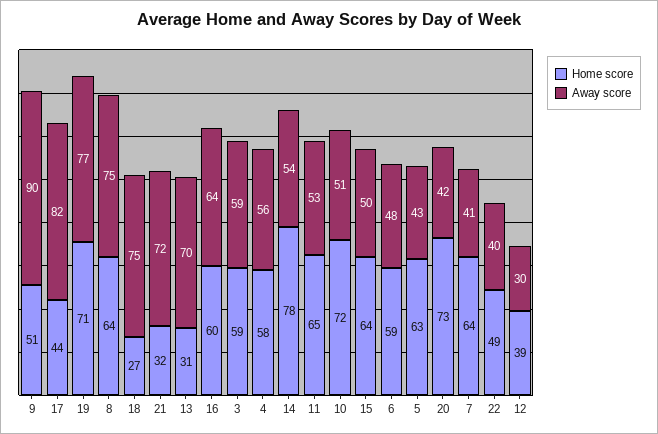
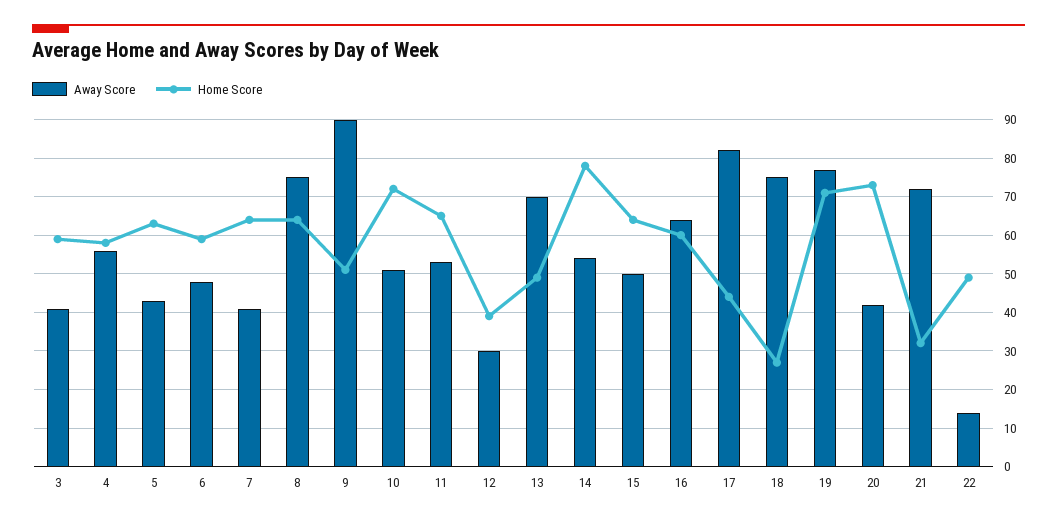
Home score, 13: 31 -> 50
Away score, 3: 59 -> 40
Away score, 22: 40 -> 15

